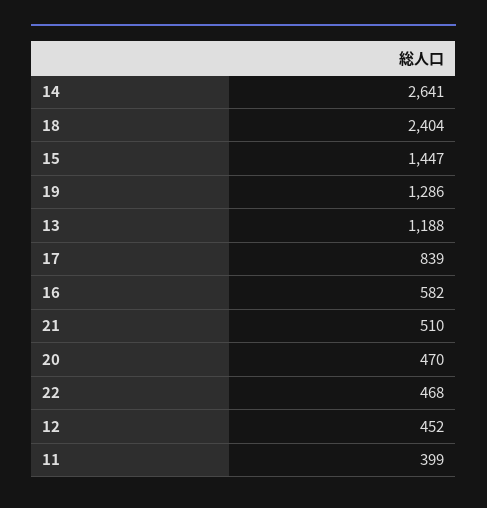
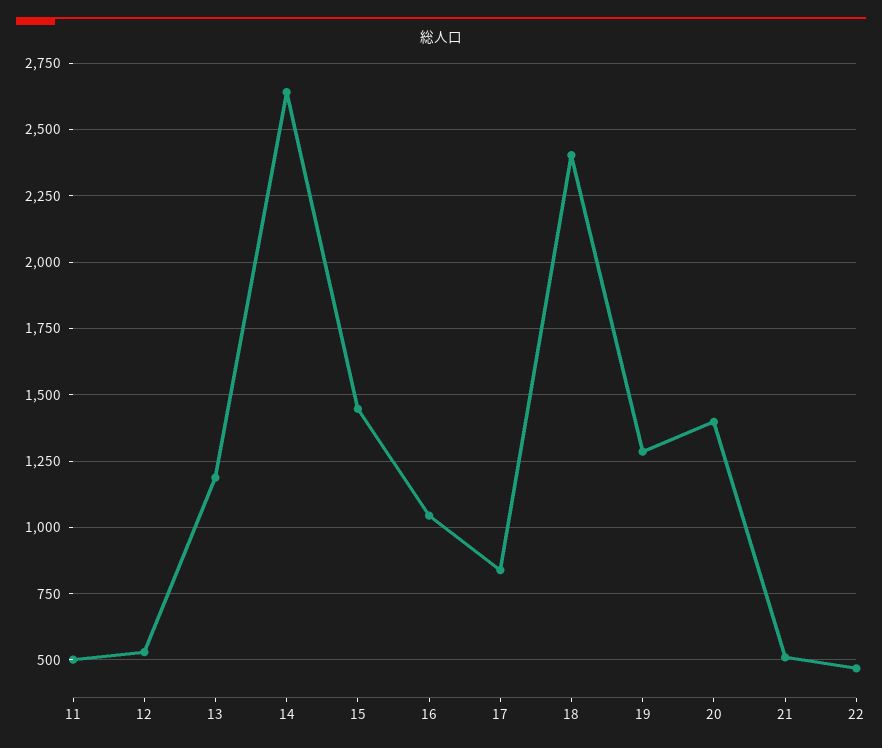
16: 582 -> 1050
20: 470 -> 1400
12: 452 -> 525
11: 399 -> 500

